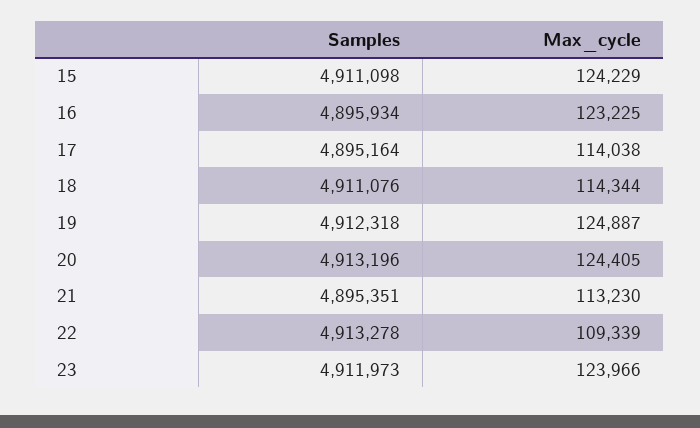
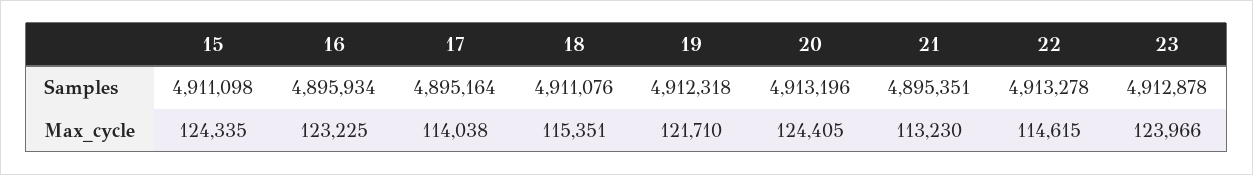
Max_cycle, 15: 124229 -> 124335
Max_cycle, 18: 114344 -> 115351
Max_cycle, 19: 124887 -> 121710
Max_cycle, 22: 109339 -> 114615
Samples, 23: 4911973 -> 4912878

